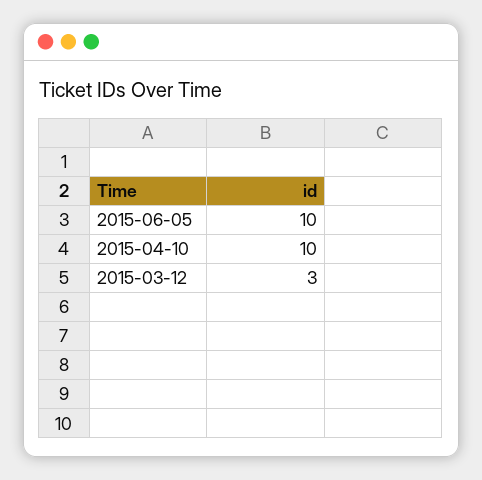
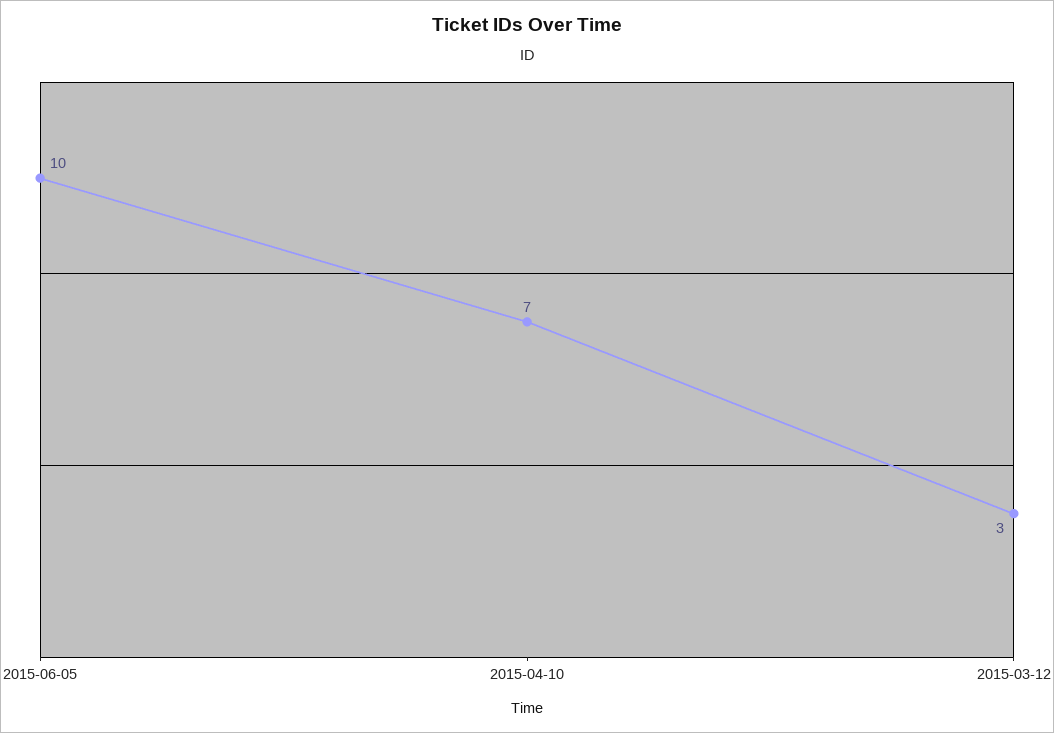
2015-04-10: 10 -> 7

